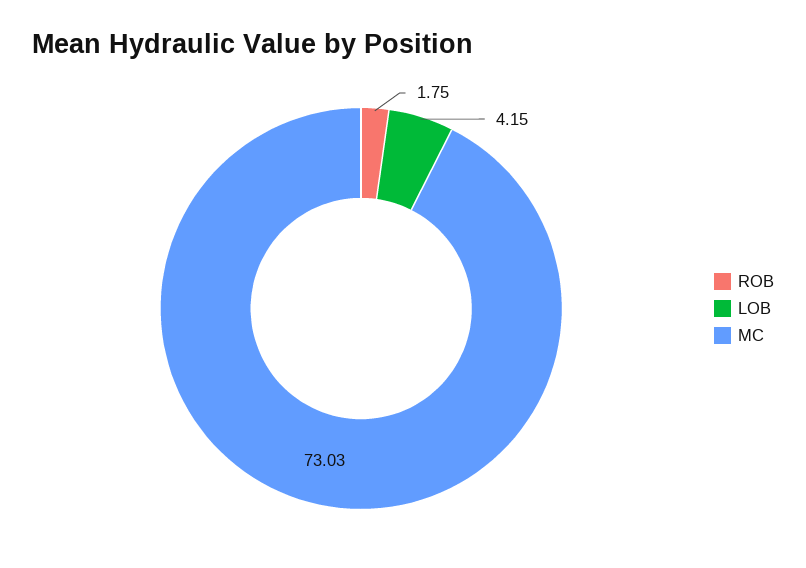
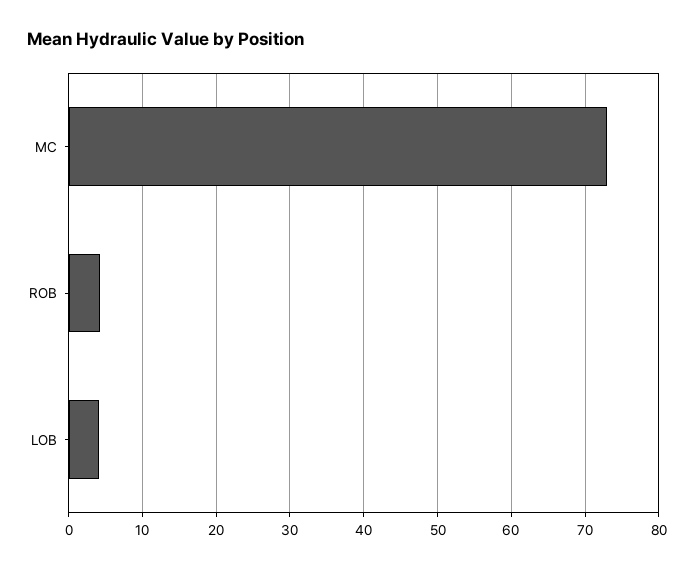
ROB: 1.75 -> 4

